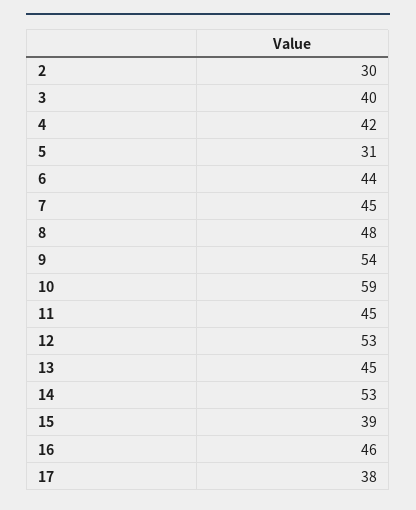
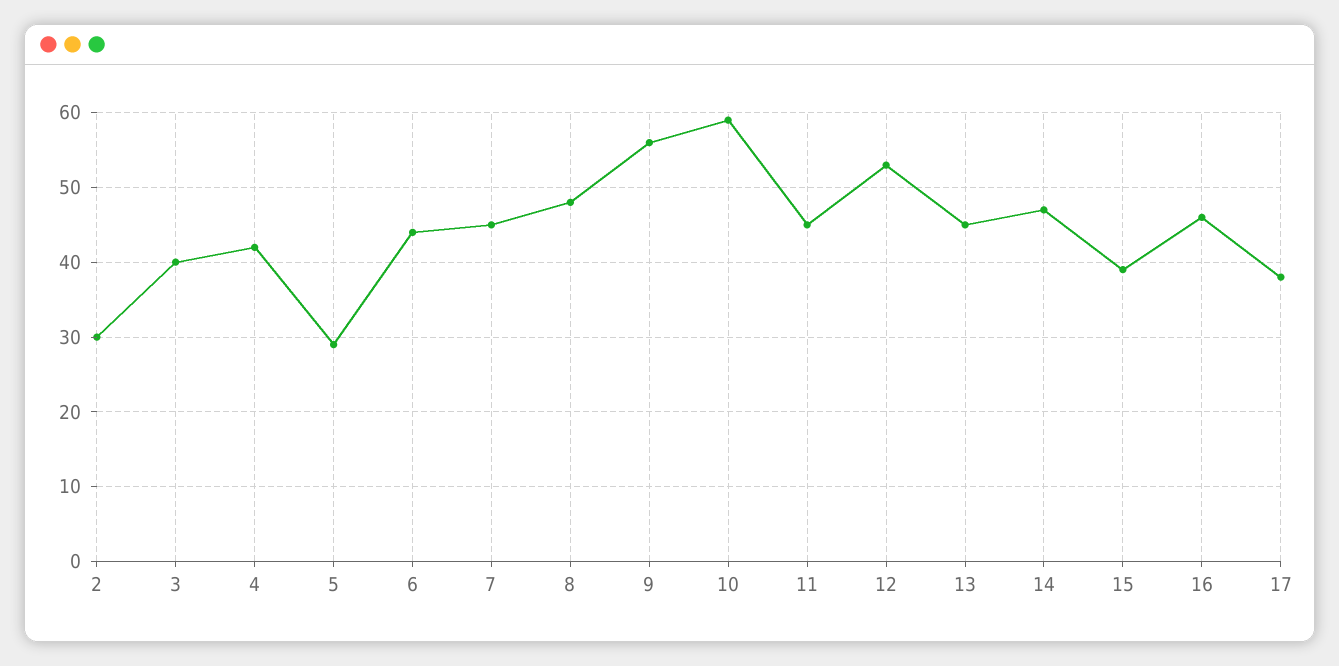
5: 31 -> 29
9: 54 -> 56
14: 53 -> 47

